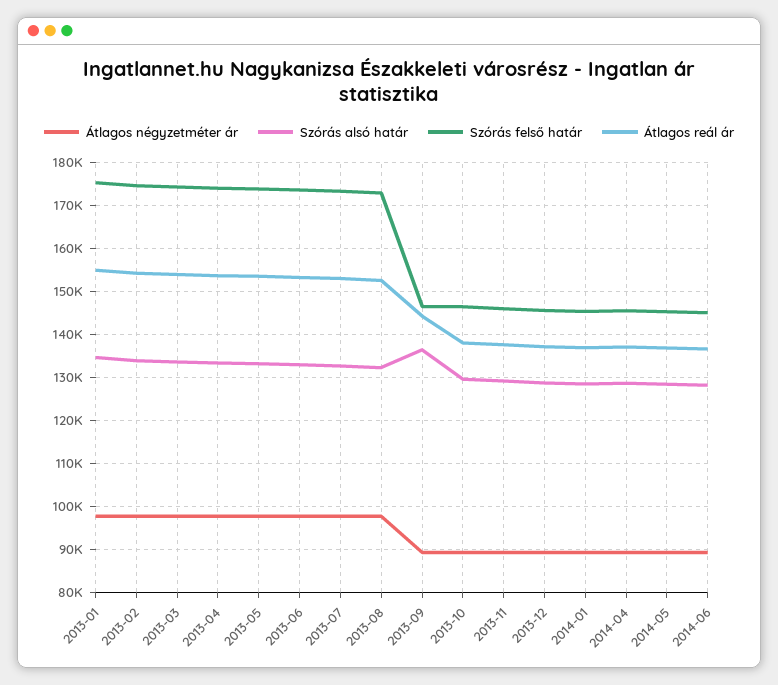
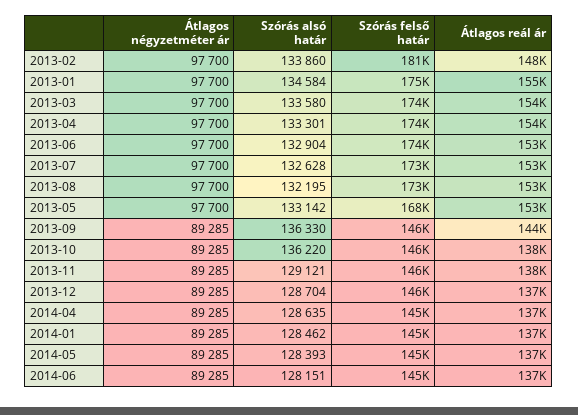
Szórás felső határ, 2013-02: 174000 -> 181000
Átlagos reál ár, 2013-02: 154000 -> 148000
Szórás felső határ, 2013-05: 174000 -> 168000
Szórás alsó határ, 2013-10: 130000 -> 136220

